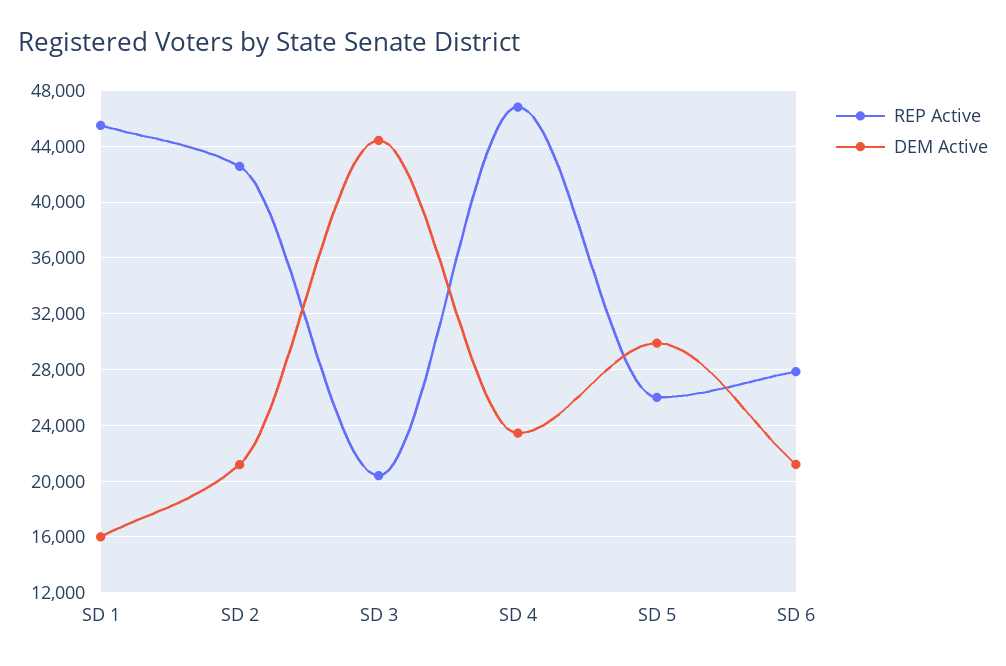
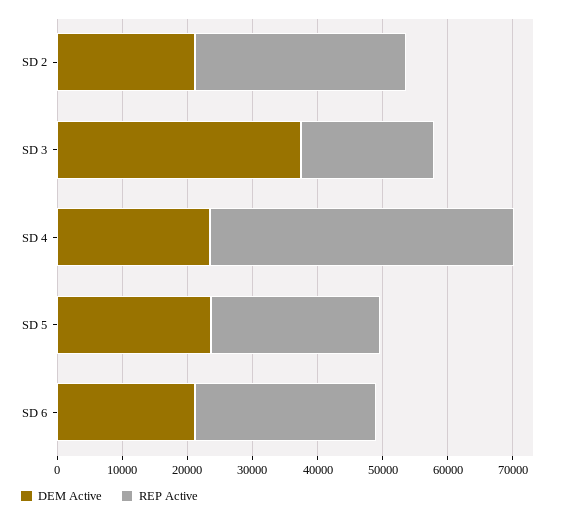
REP Active, SD 1: 45500 -> none
DEM Active, SD 1: 16000 -> none
REP Active, SD 2: 42500 -> 32000
DEM Active, SD 3: 44500 -> 38000
DEM Active, SD 5: 30000 -> 24000

